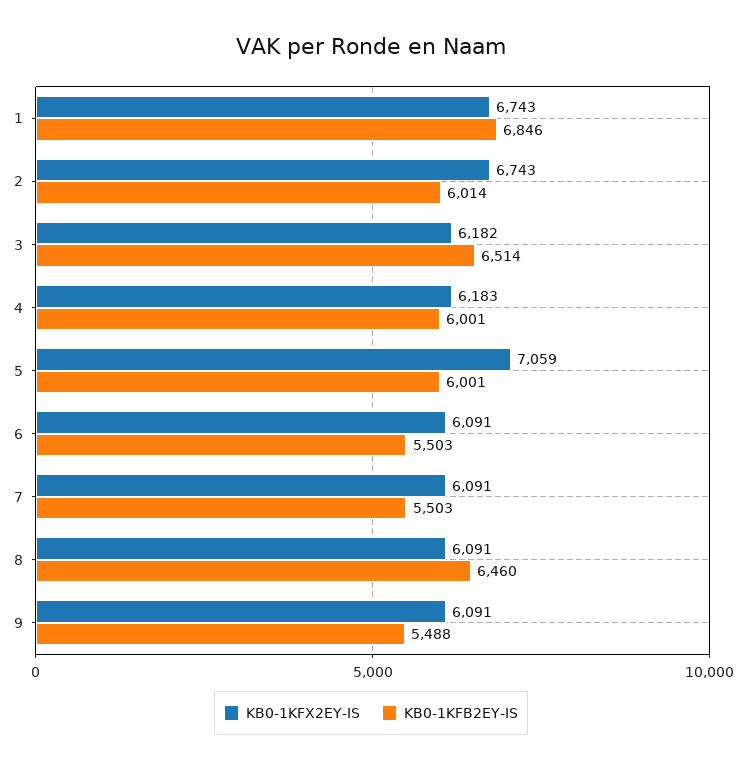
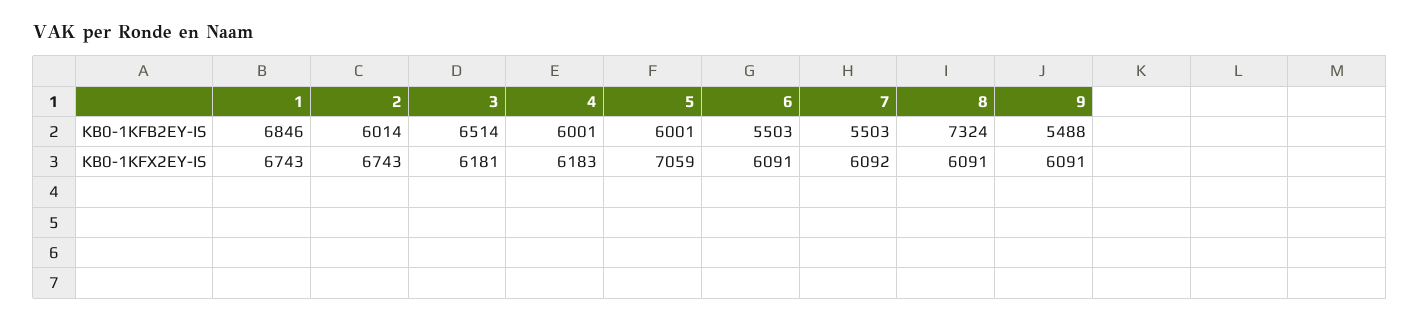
KB0-1KFX2EY-IS, 3: 6182 -> 6181
KB0-1KFX2EY-IS, 7: 6091 -> 6092
KB0-1KFB2EY-IS, 8: 6460 -> 7324

